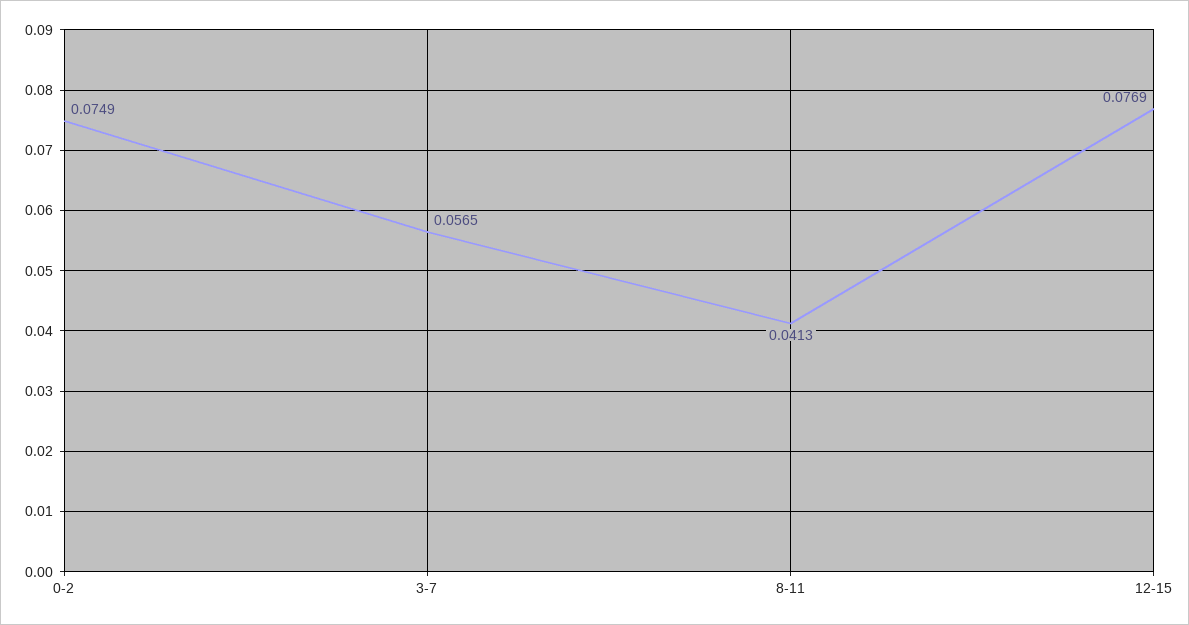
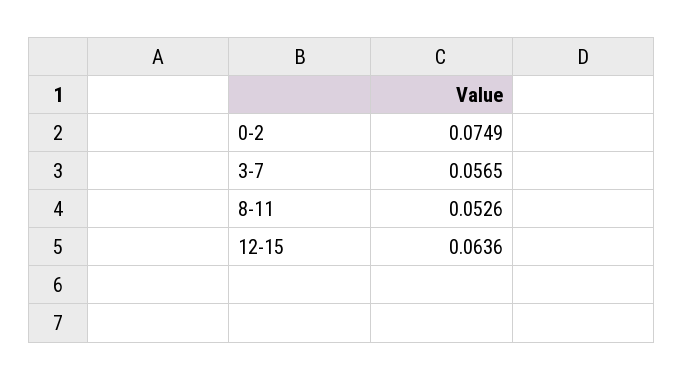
8-11: 0.0413 -> 0.0526
12-15: 0.0769 -> 0.0636

